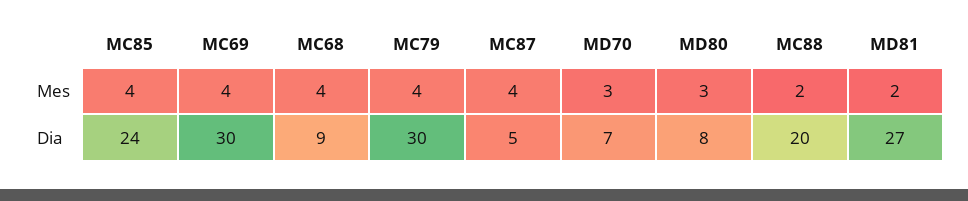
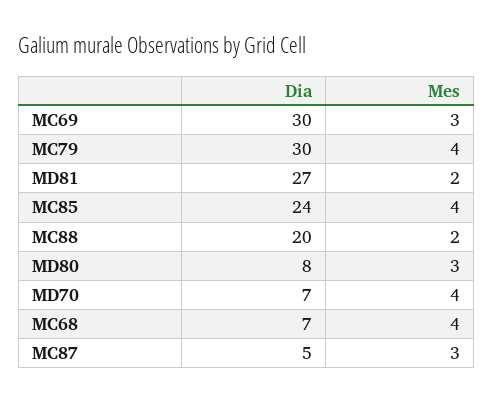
MC69, Mes: 4 -> 3
MC87, Mes: 4 -> 3
MD70, Mes: 3 -> 4
MC68, Dia: 9 -> 7

